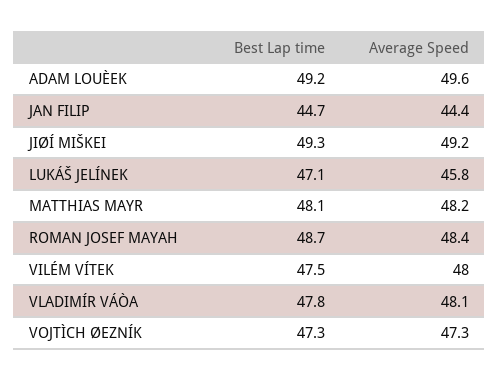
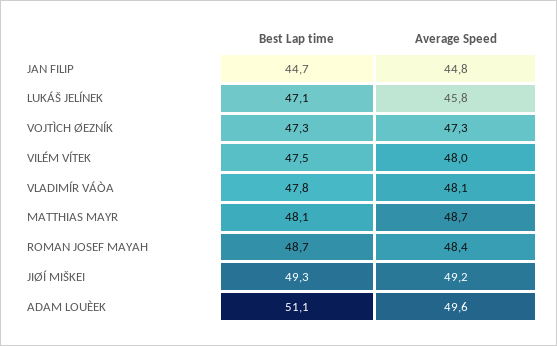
Best Lap time, ADAM LOUÈEK: 49.2 -> 51.1
Average Speed, JAN FILIP: 44.4 -> 44.8
Average Speed, MATTHIAS MAYR: 48.2 -> 48.7

